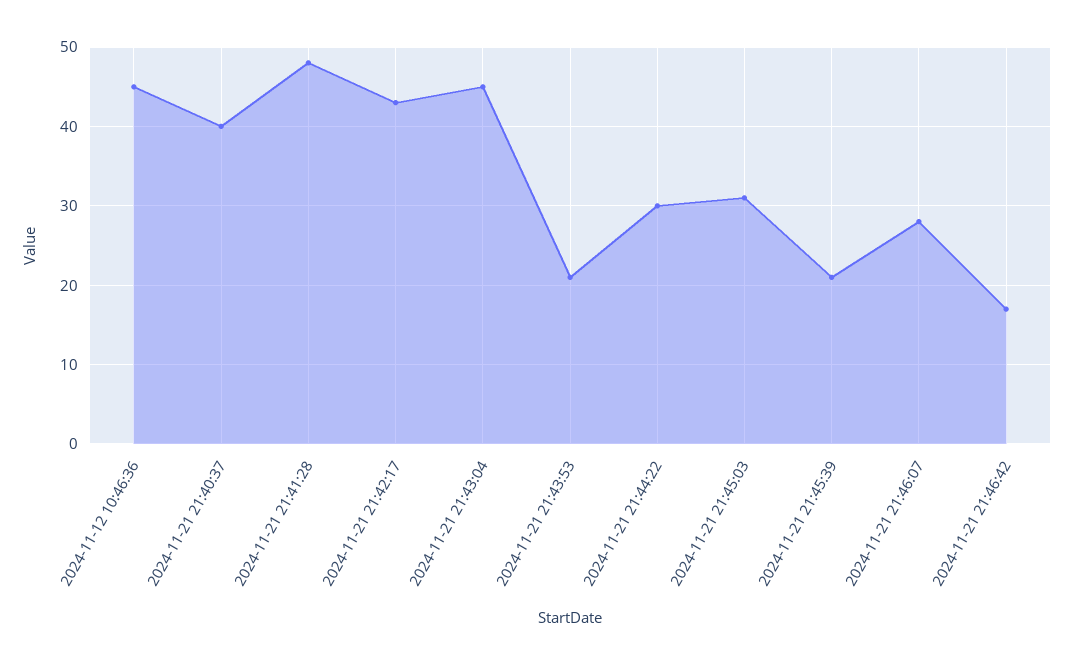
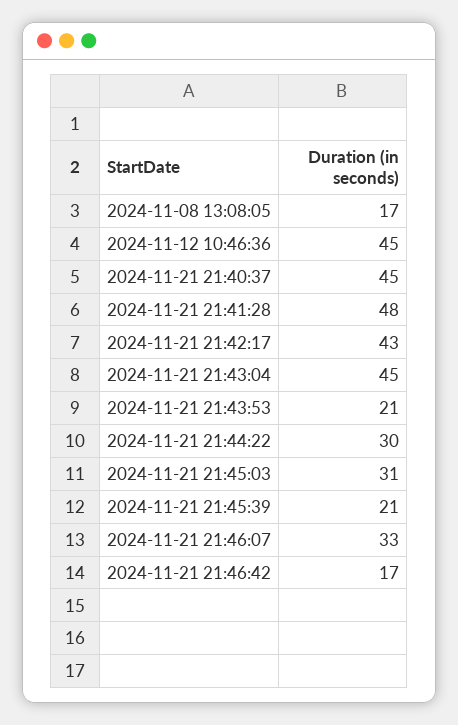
2024-11-21 21:40:37: 40 -> 45
2024-11-21 21:46:07: 28 -> 33
2024-11-08 13:08:05: none -> 17

